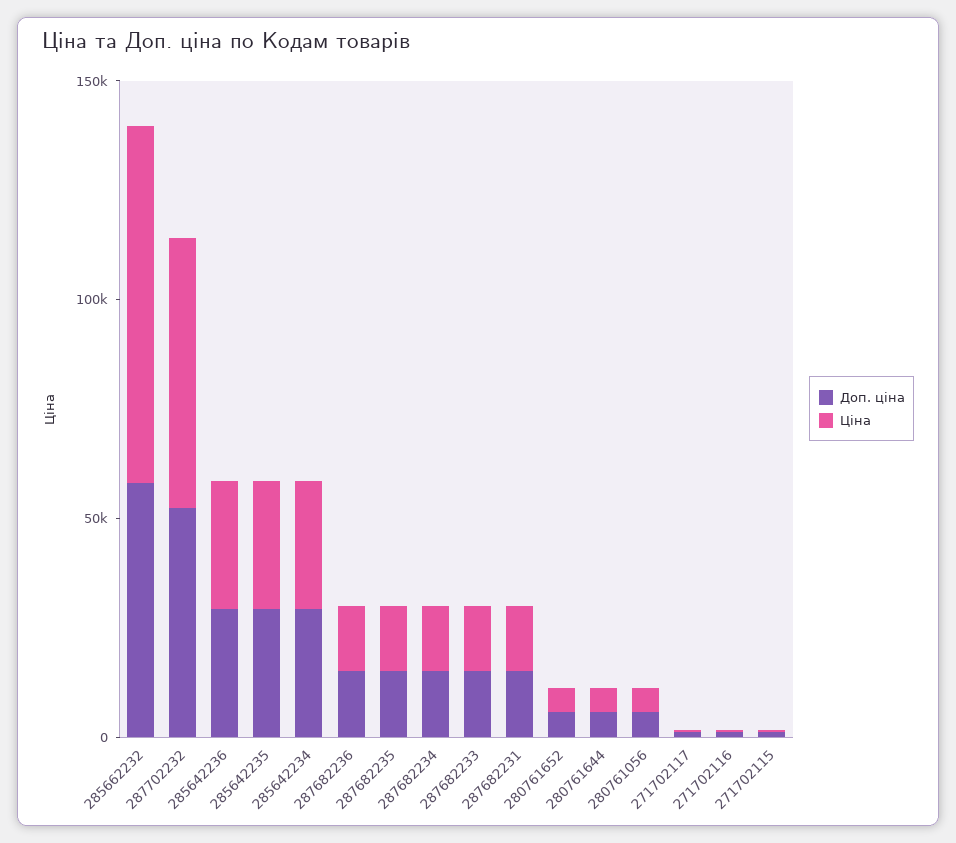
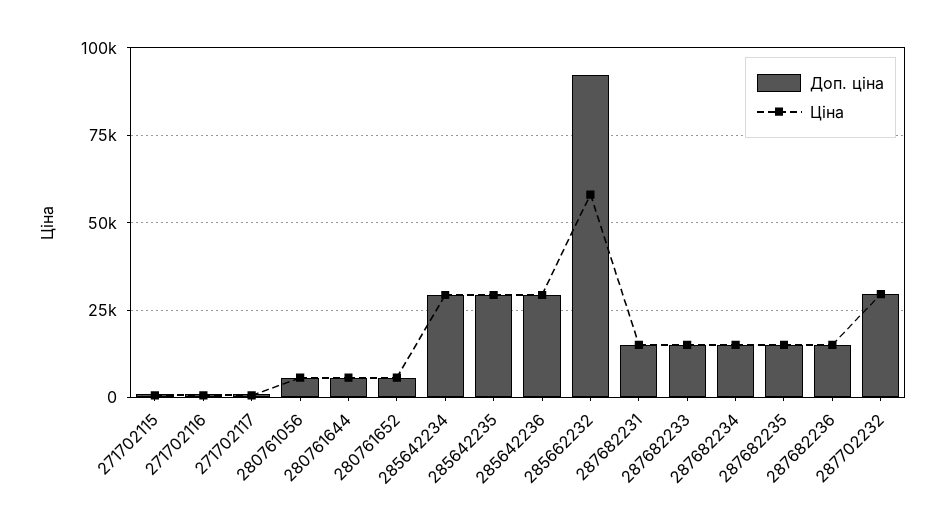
Доп. ціна, 285662232: 60000 -> 92500
Ціна, 285662232: 80000 -> 57500
Доп. ціна, 287702232: 50000 -> 30000
Ціна, 287702232: 60000 -> 30000

